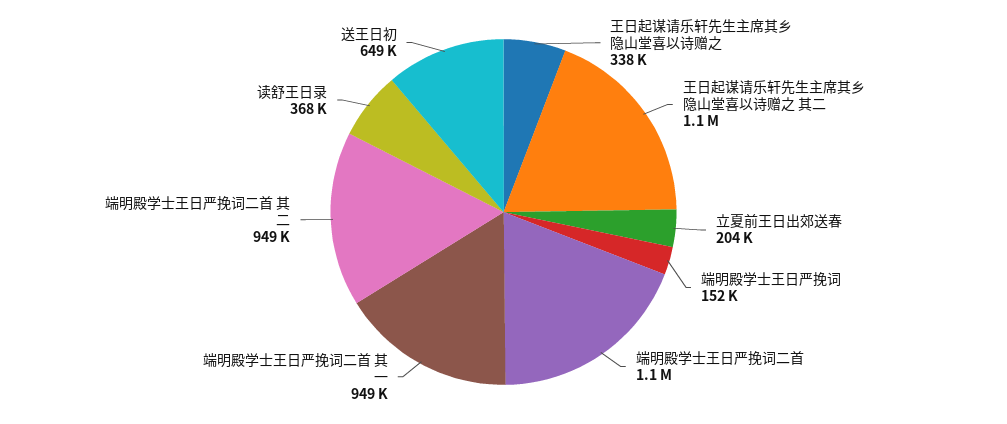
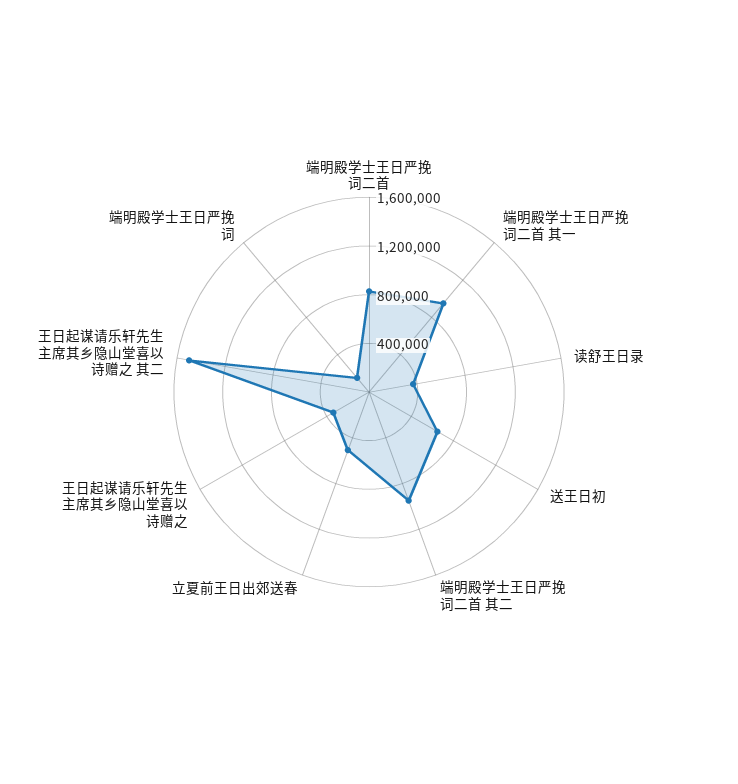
王日起谋请乐轩先生主席其乡隐山堂喜以诗赠之 其二: 1100000 -> 1500000
立夏前王日出郊送春: 204000 -> 500000
端明殿学士王日严挽词二首: 1100000 -> 800000

